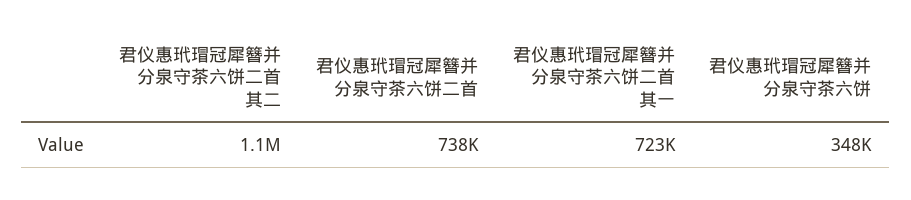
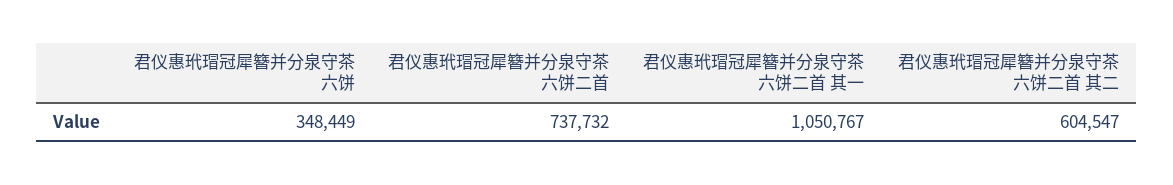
君仪惠玳瑁冠犀簪并分泉守茶六饼二首 其二: 1100000 -> 604547
君仪惠玳瑁冠犀簪并分泉守茶六饼二首 其一: 723000 -> 1050767

